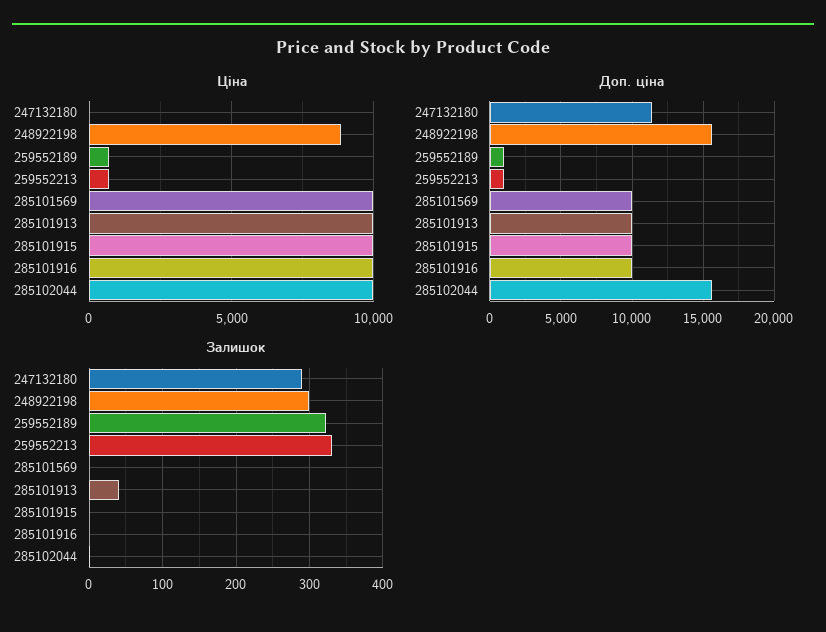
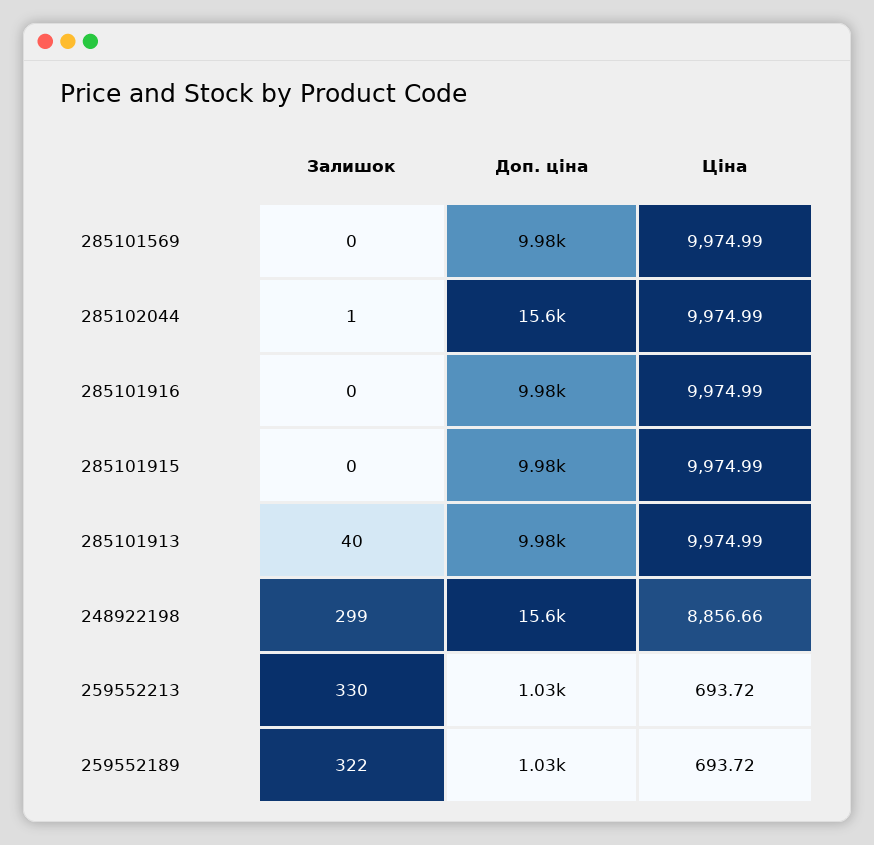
Ціна, 247132180: 0 -> none
Доп. ціна, 247132180: 11500 -> none
Залишок, 247132180: 290 -> none

